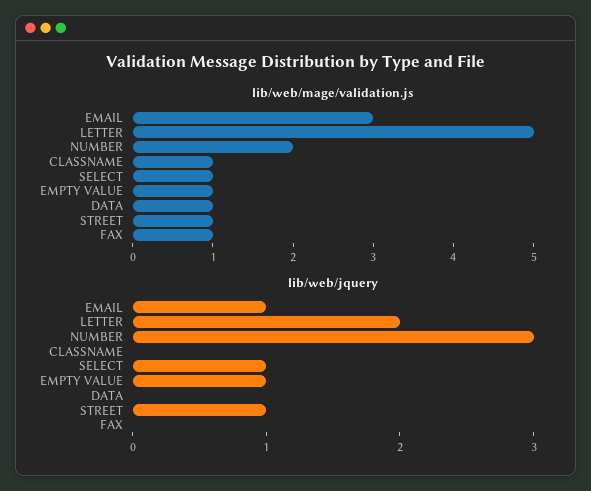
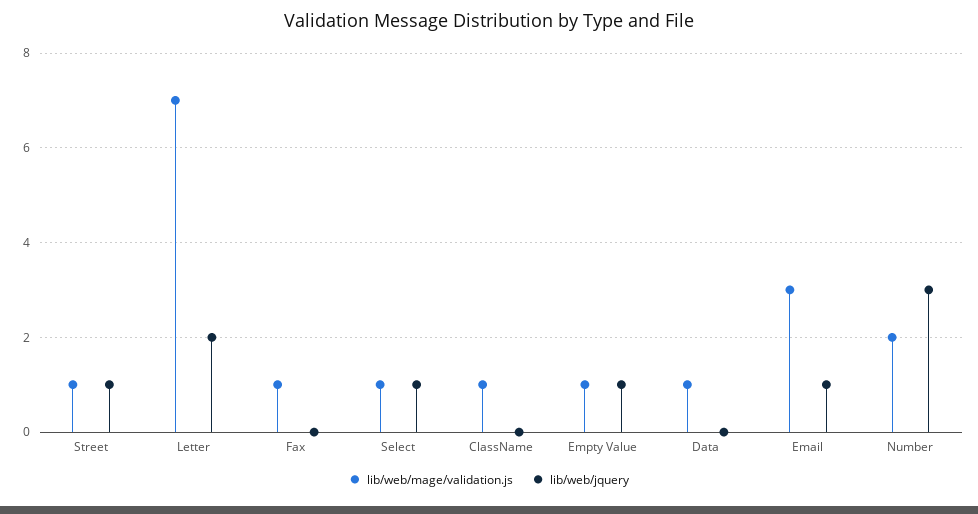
lib/web/mage/validation.js, LETTER: 5 -> 7

